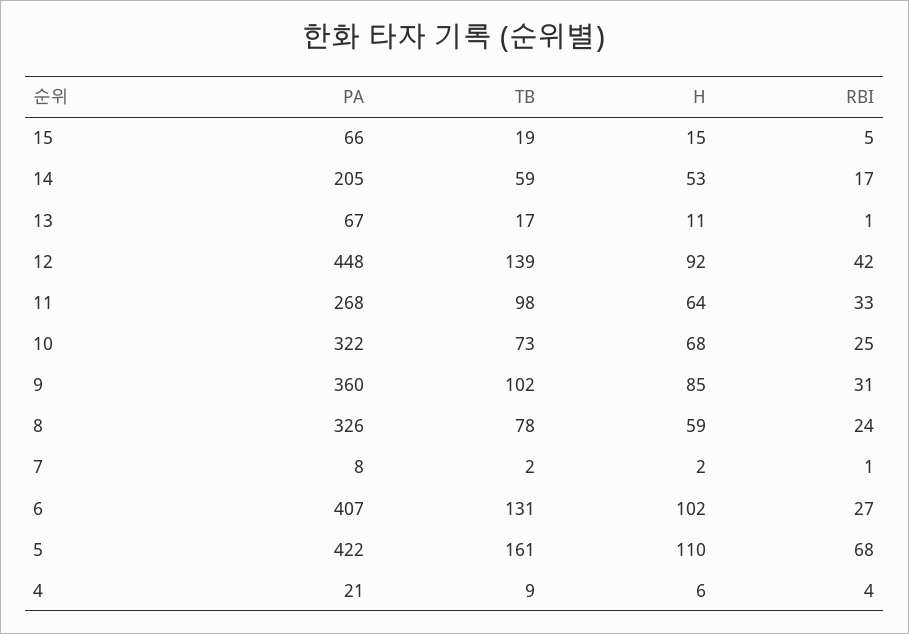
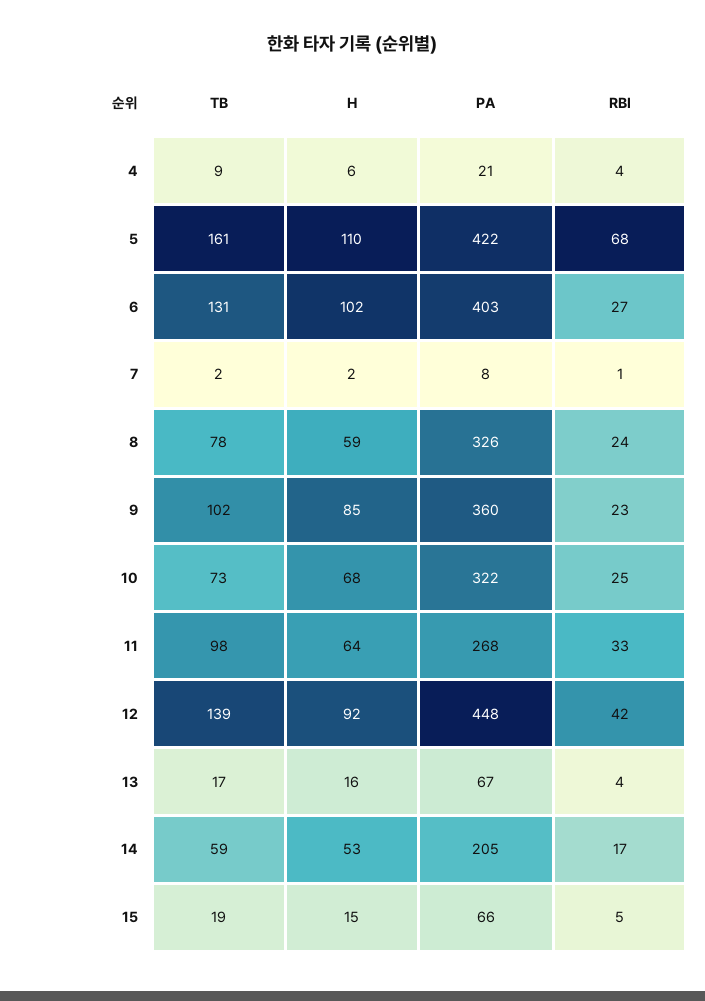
H, 13: 11 -> 16
RBI, 13: 1 -> 4
RBI, 9: 31 -> 23
PA, 6: 407 -> 403

